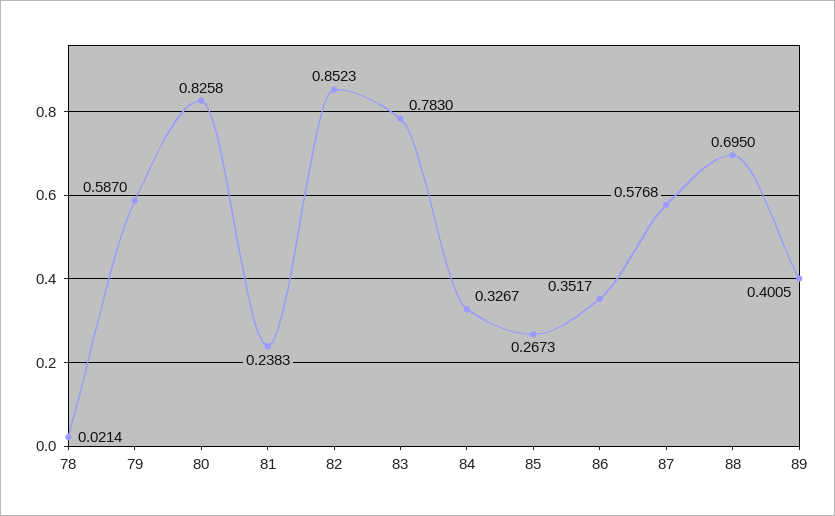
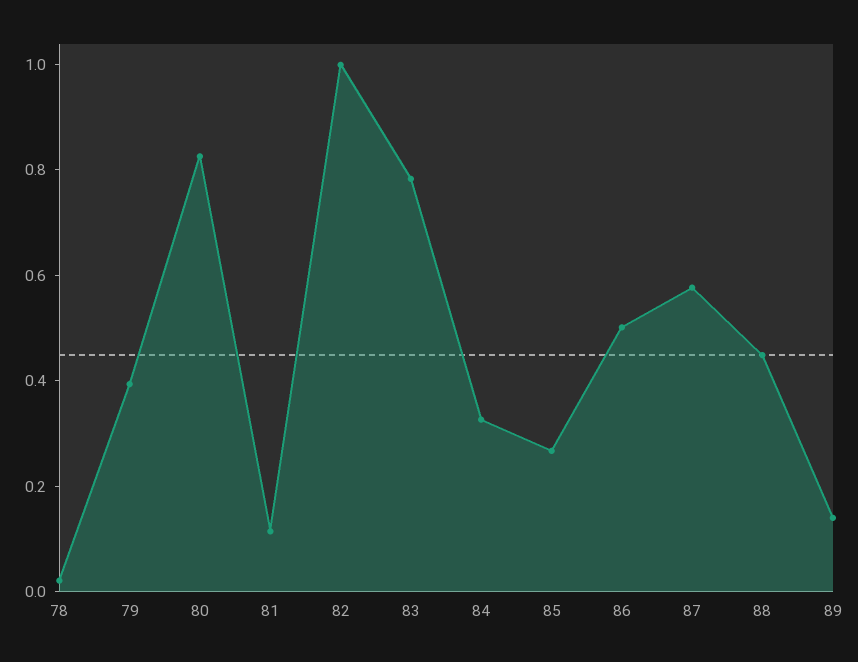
79: 0.587 -> 0.4
81: 0.2383 -> 0.1
82: 0.8523 -> 1
86: 0.3517 -> 0.5
88: 0.695 -> 0.45
89: 0.4005 -> 0.15

